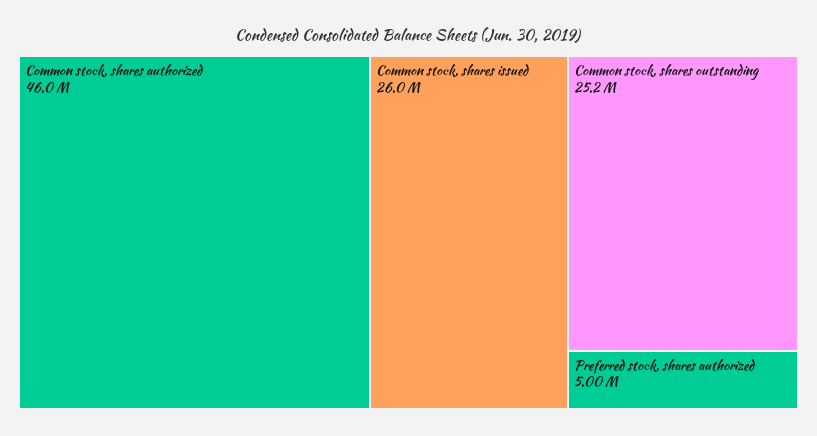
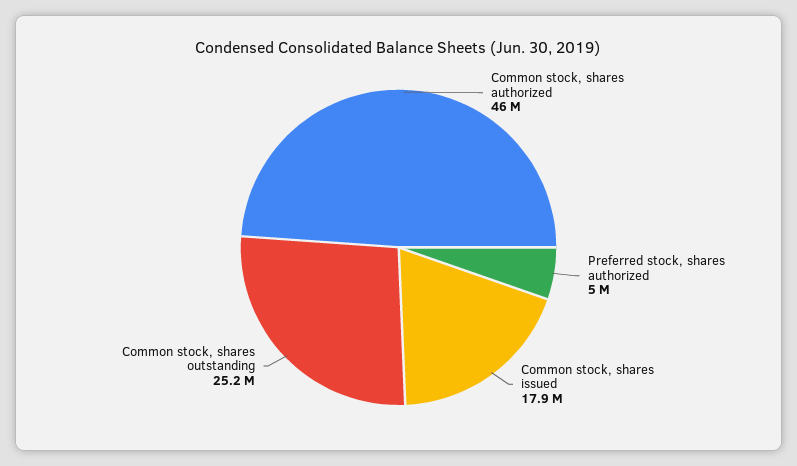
Common stock, shares issued: 26000000 -> 17900000

